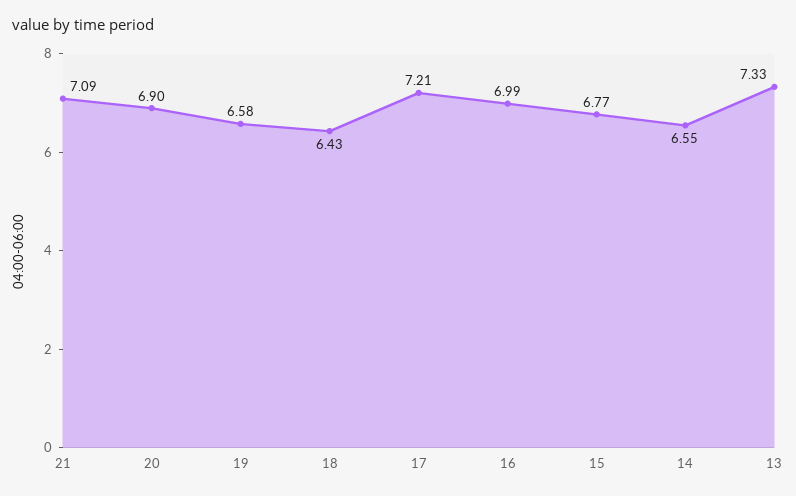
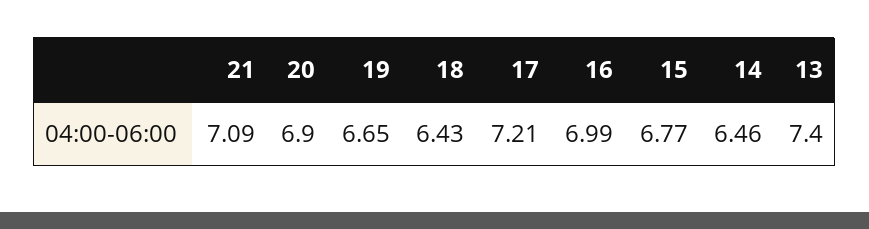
19: 6.58 -> 6.65
14: 6.55 -> 6.46
13: 7.33 -> 7.4

